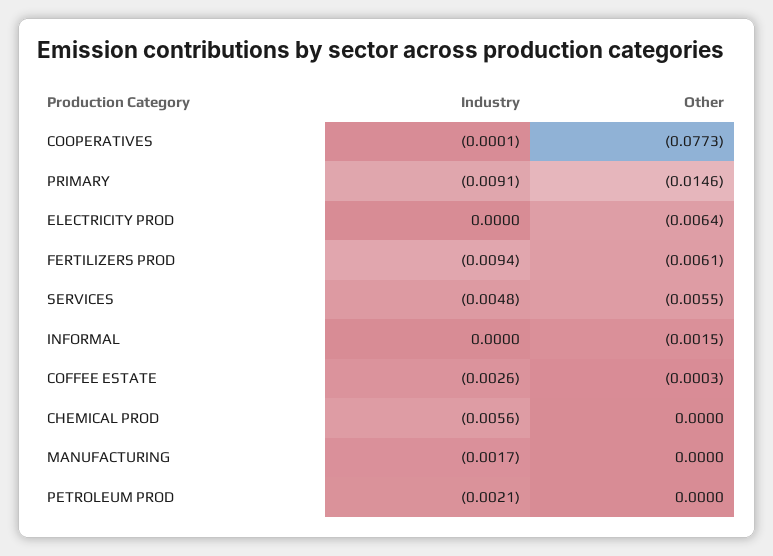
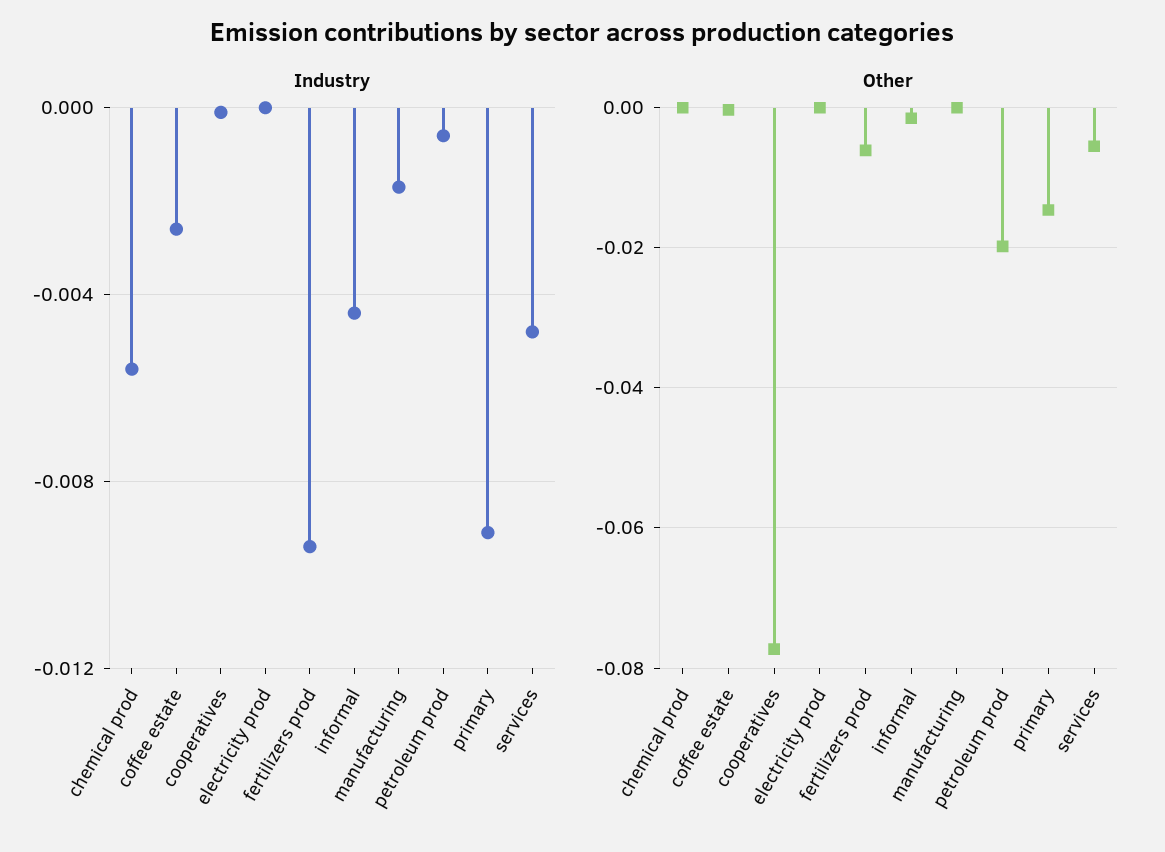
Other, ELECTRICITY PROD: -0.0064 -> 0
Industry, INFORMAL: 0 -> -0.0045
Industry, PETROLEUM PROD: -0.0021 -> -0.0005
Other, PETROLEUM PROD: 0 -> -0.02

